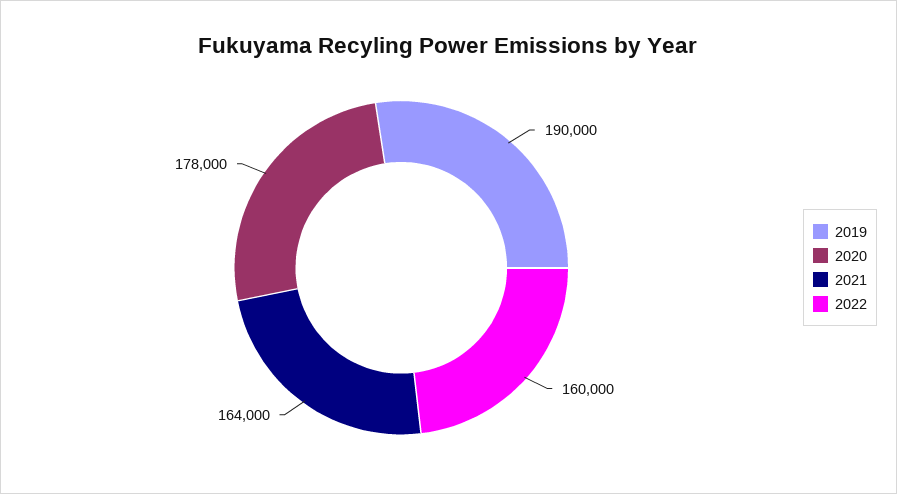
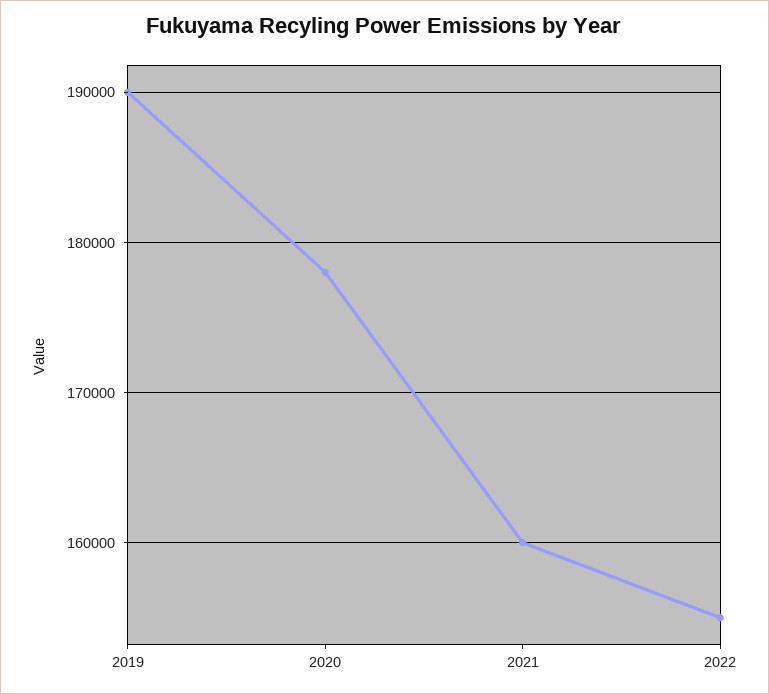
2021: 164000 -> 160000
2022: 160000 -> 155000

